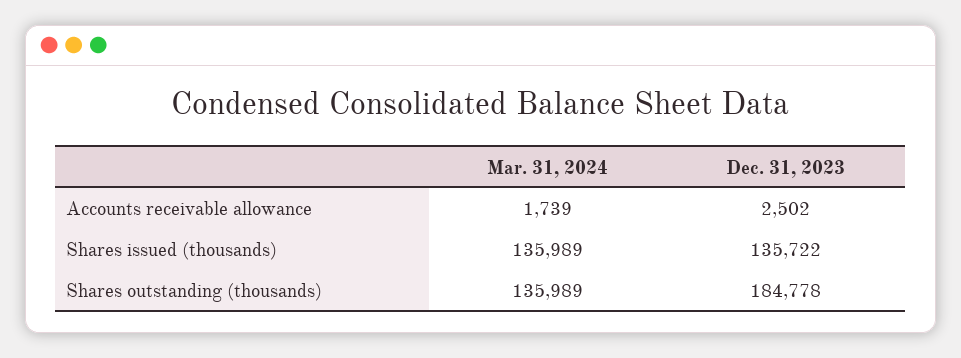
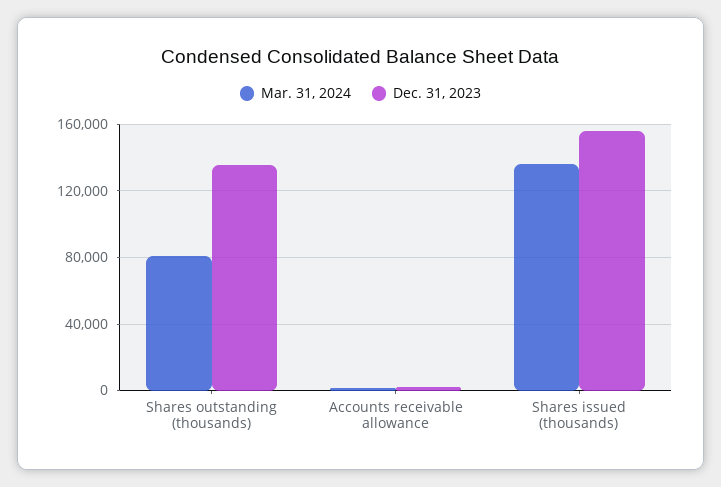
Dec. 31, 2023, Shares issued (thousands): 135722 -> 155000
Mar. 31, 2024, Shares outstanding (thousands): 135989 -> 80000
Dec. 31, 2023, Shares outstanding (thousands): 184778 -> 135000

